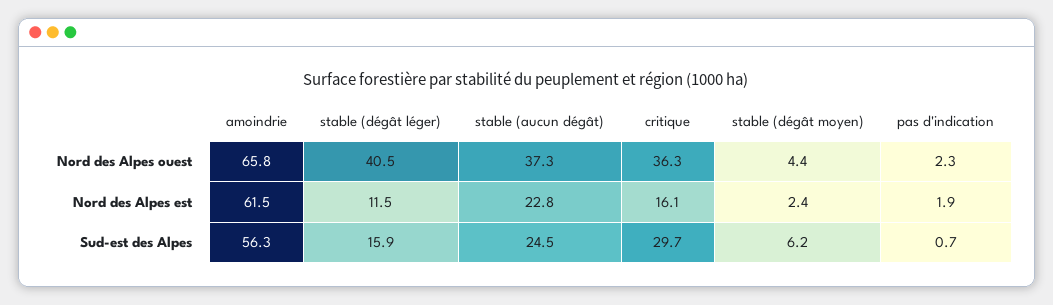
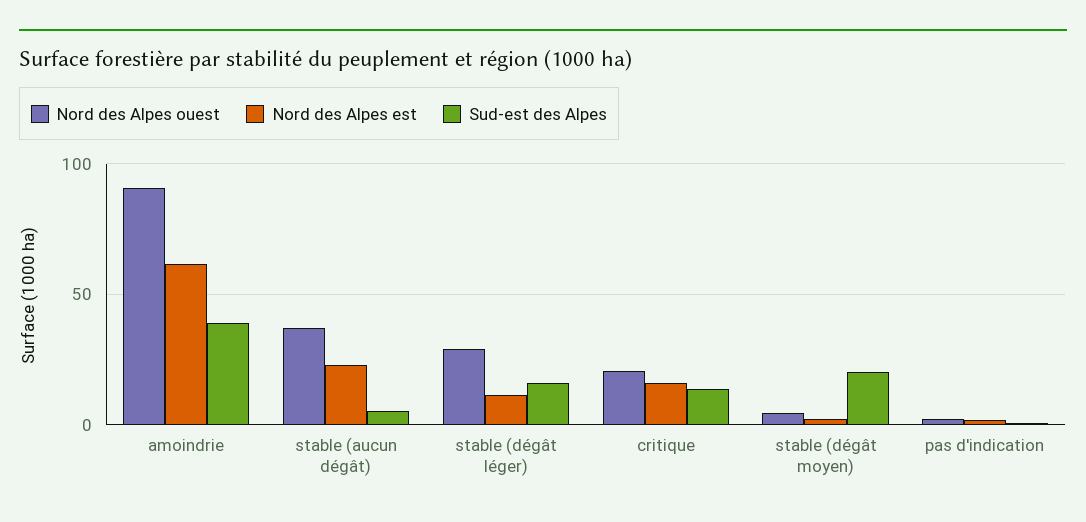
Nord des Alpes ouest, amoindrie: 65.8 -> 90
Nord des Alpes ouest, stable (dégât léger): 40.5 -> 30
Nord des Alpes ouest, critique: 36.3 -> 20
Sud-est des Alpes, amoindrie: 56.3 -> 40
Sud-est des Alpes, stable (aucun dégât): 24.5 -> 5
Sud-est des Alpes, critique: 29.7 -> 15
Sud-est des Alpes, stable (dégât moyen): 6.2 -> 20

